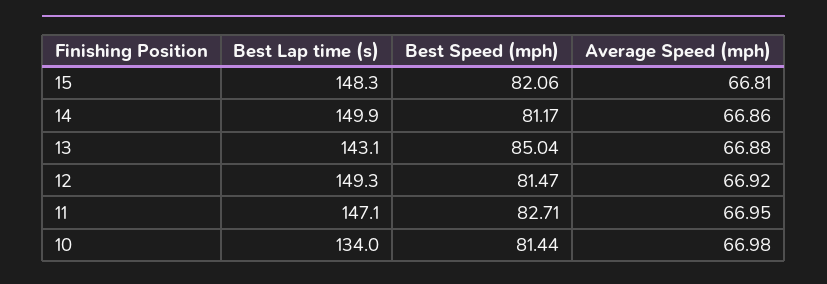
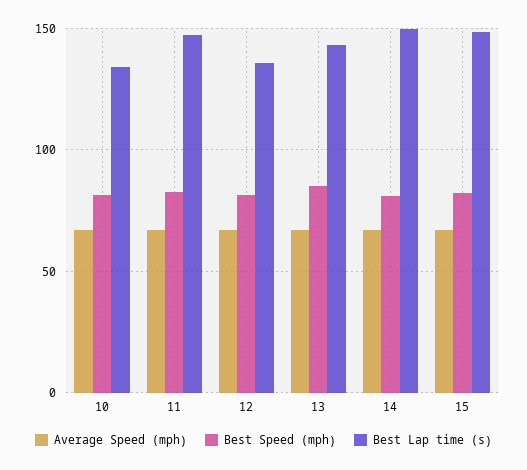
Best Lap time (s), 12: 149.3 -> 135

